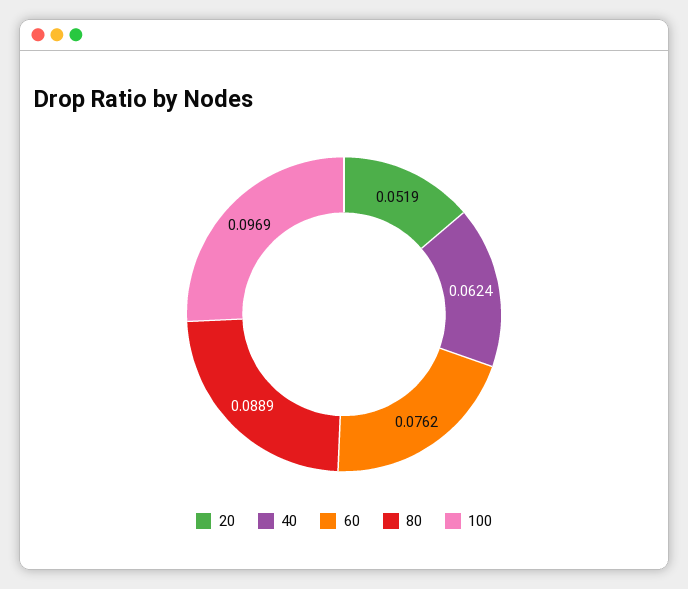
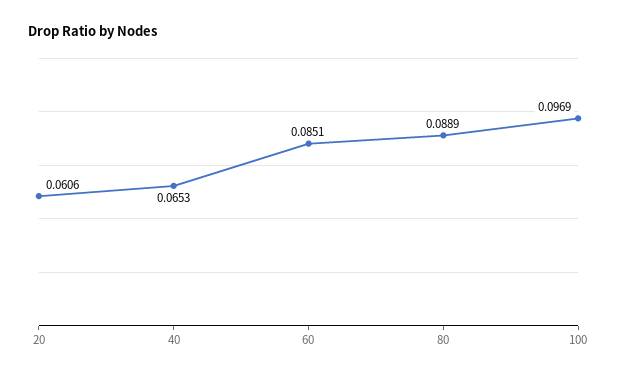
20: 0.0519 -> 0.0606
40: 0.0624 -> 0.0653
60: 0.0762 -> 0.0851

